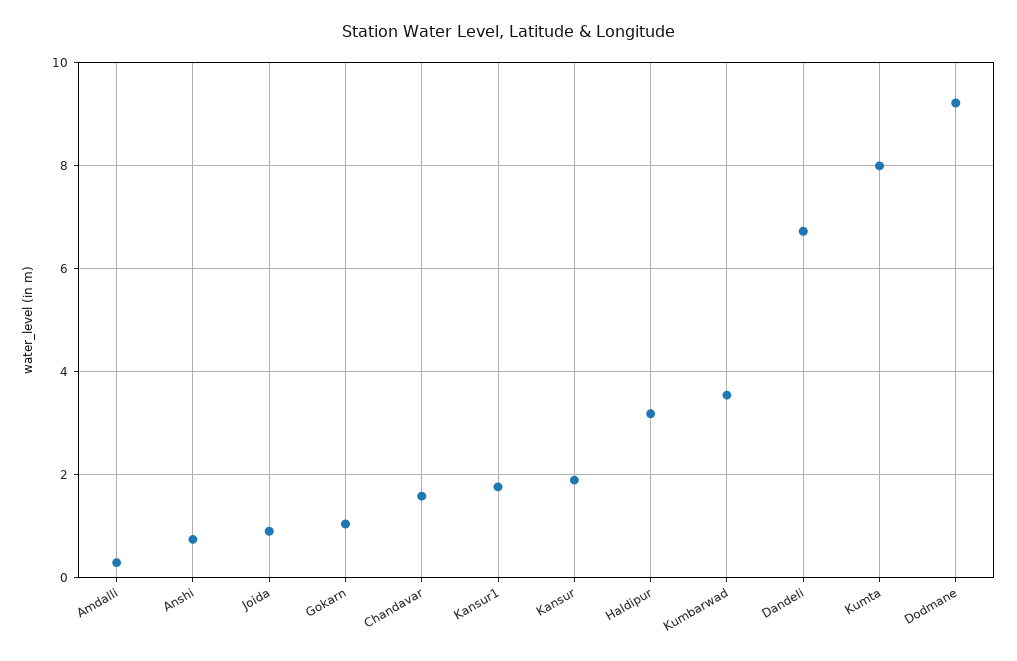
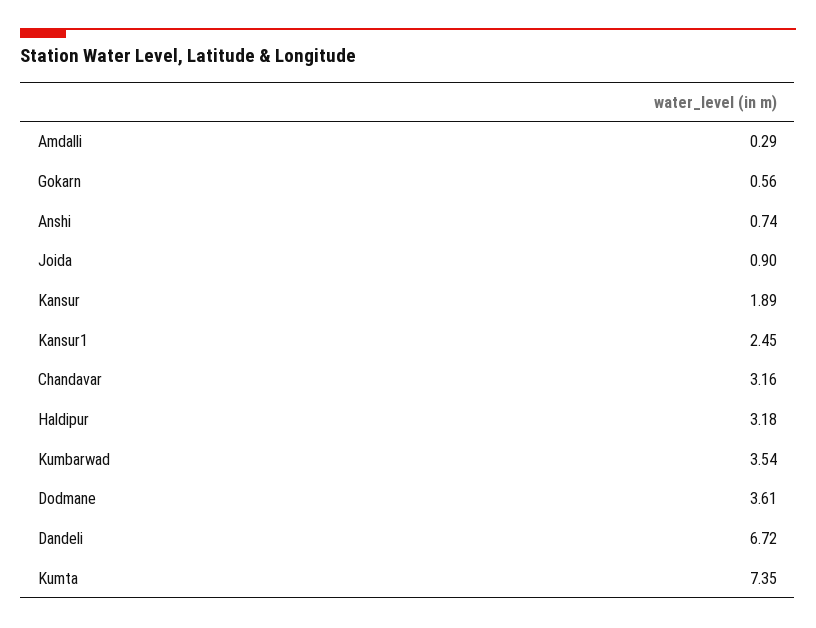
Gokarn: 1 -> 0.56
Chandavar: 1.6 -> 3.16
Kansur1: 1.8 -> 2.45
Kumta: 8 -> 7.35
Dodmane: 9.2 -> 3.61

